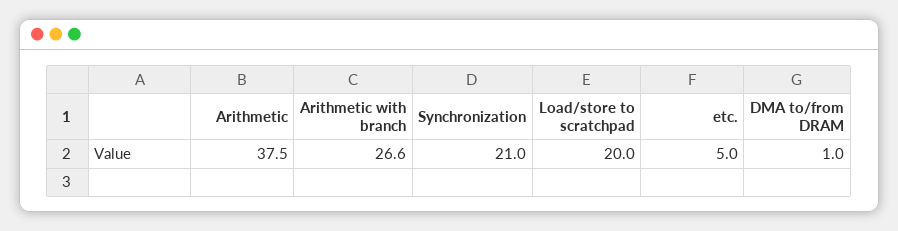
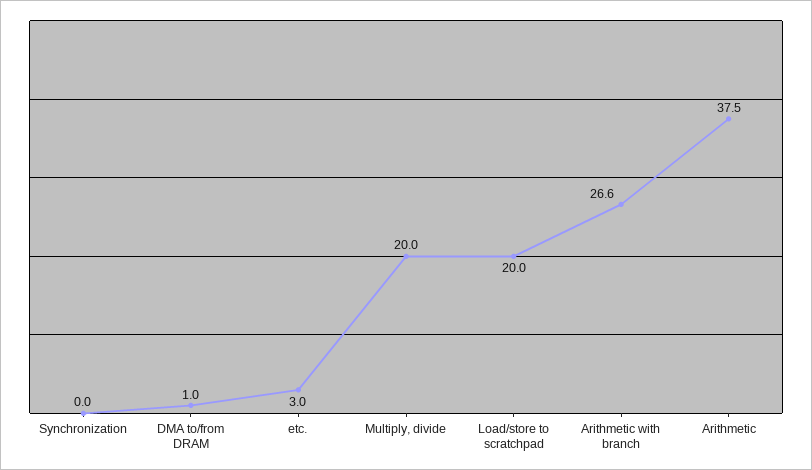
Synchronization: 21 -> 0
etc.: 5 -> 3
Multiply, divide: none -> 20

